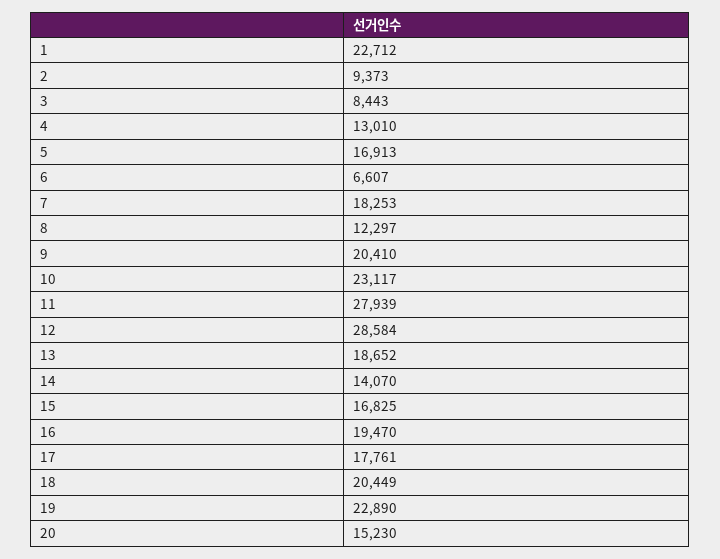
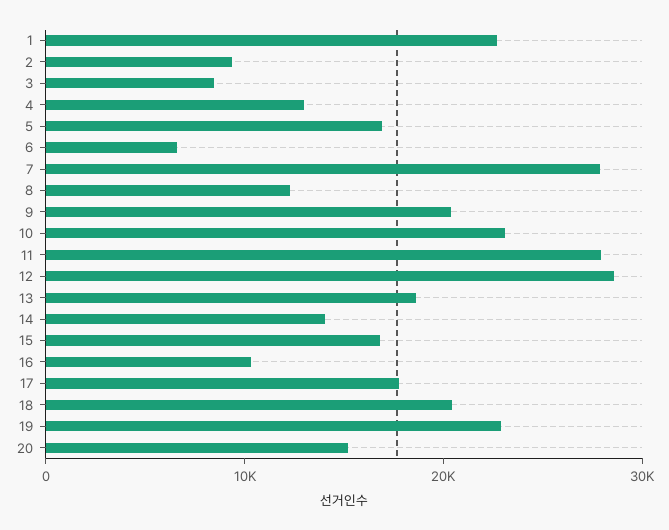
7: 18253 -> 28000
16: 19470 -> 10000

